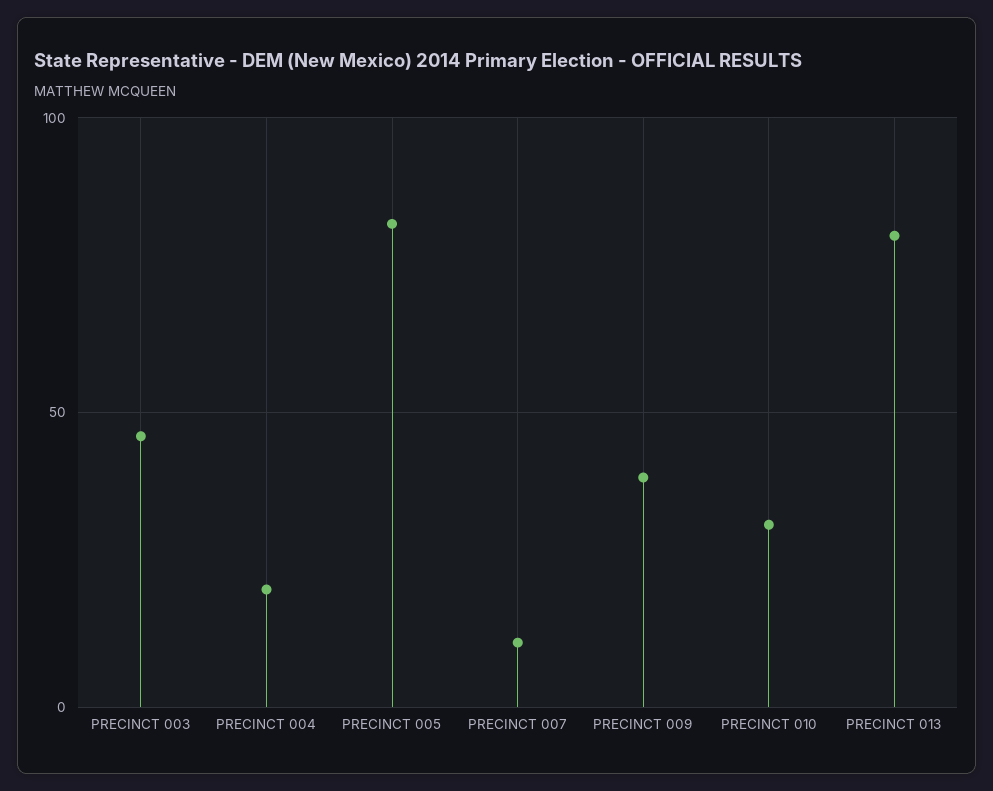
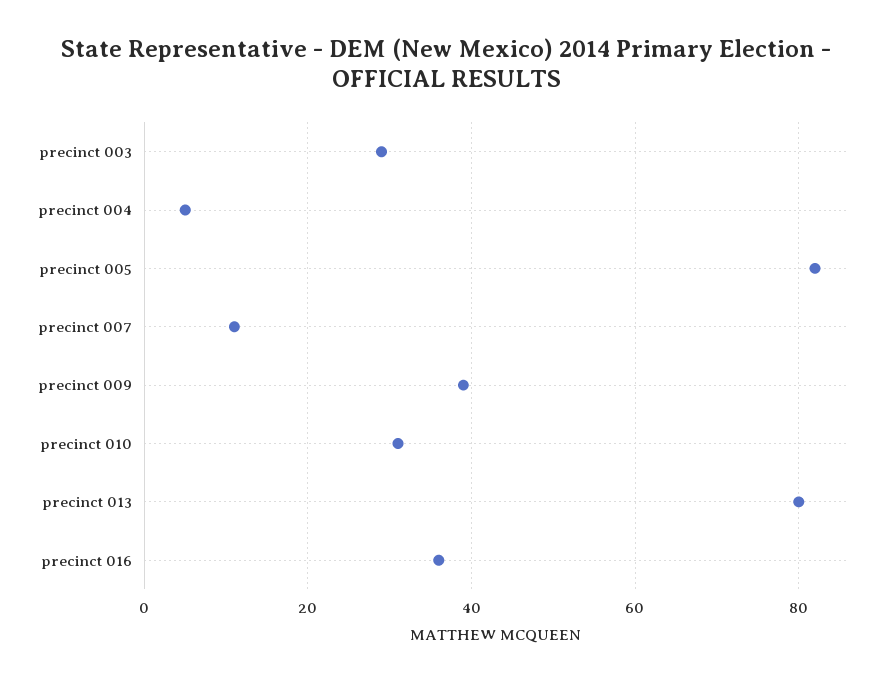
PRECINCT 003: 45 -> 30
PRECINCT 004: 20 -> 5
precinct 016: none -> 35

